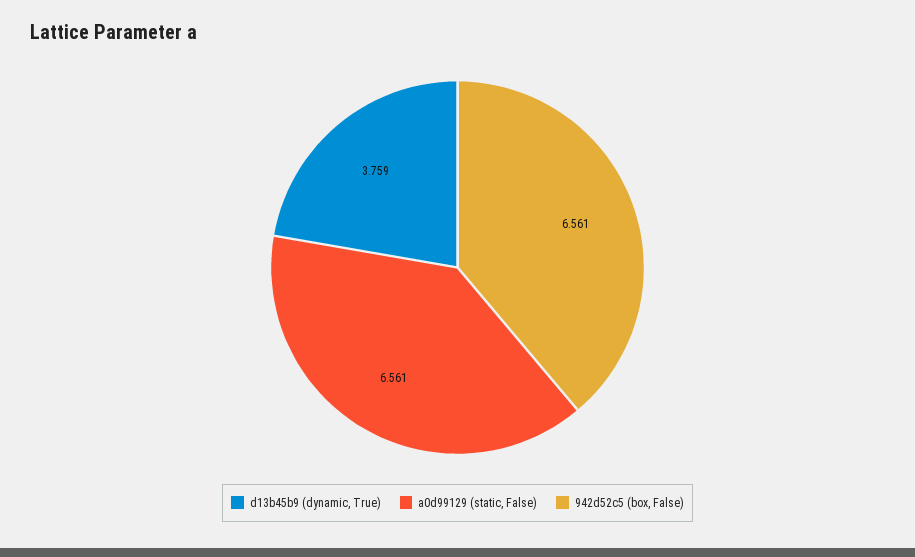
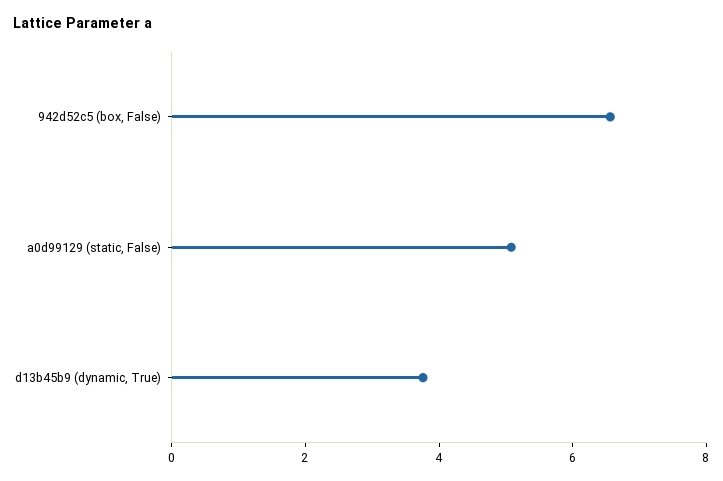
a0d99129 (static, False): 6.561 -> 5

